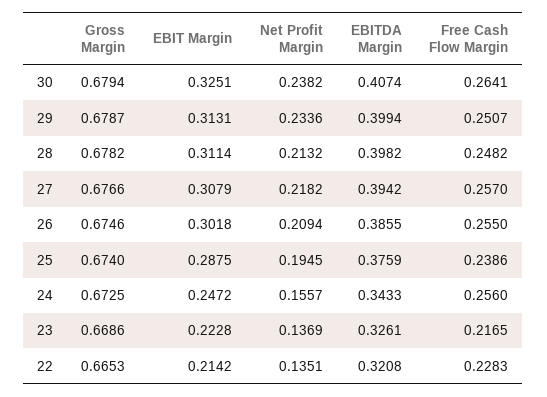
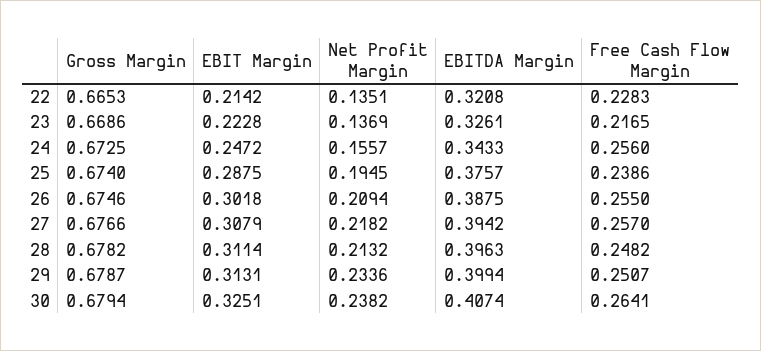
EBITDA Margin, 28: 0.3982 -> 0.3963
EBITDA Margin, 26: 0.3855 -> 0.3875
EBITDA Margin, 25: 0.3759 -> 0.3757

